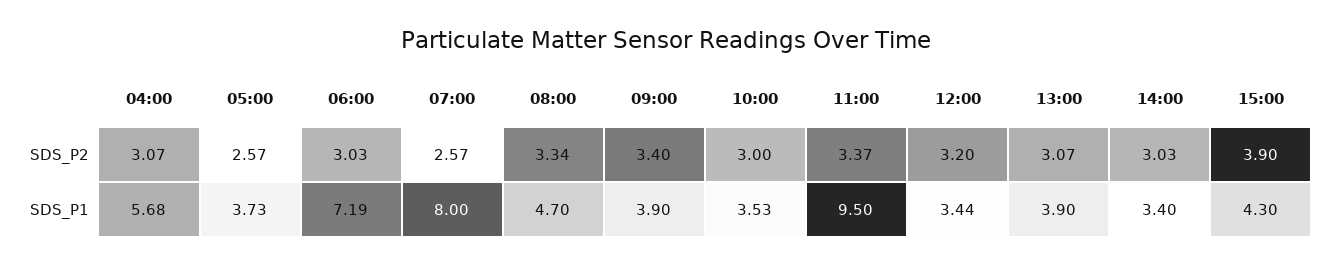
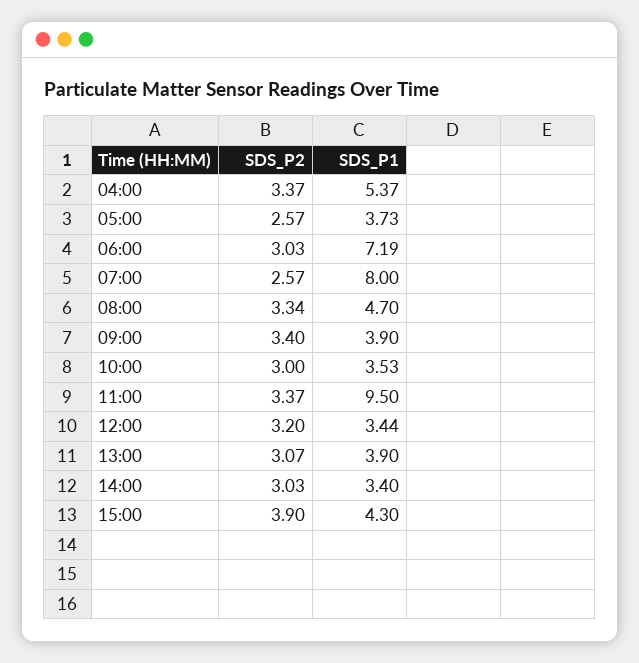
04:00, SDS_P2: 3.07 -> 3.37
04:00, SDS_P1: 5.68 -> 5.37

